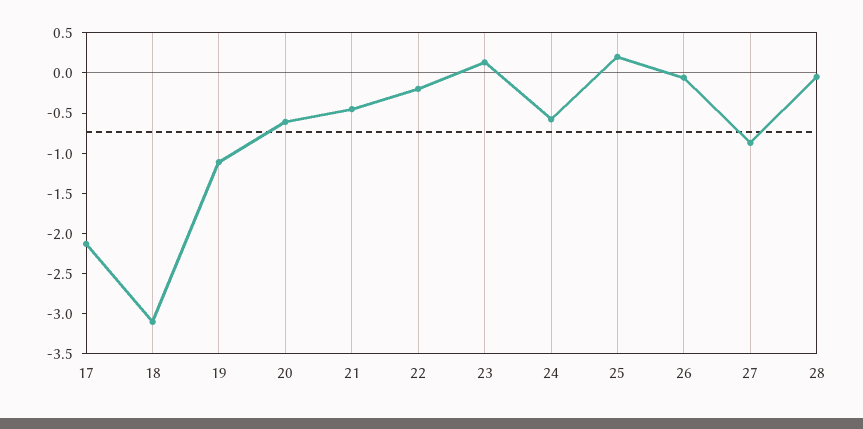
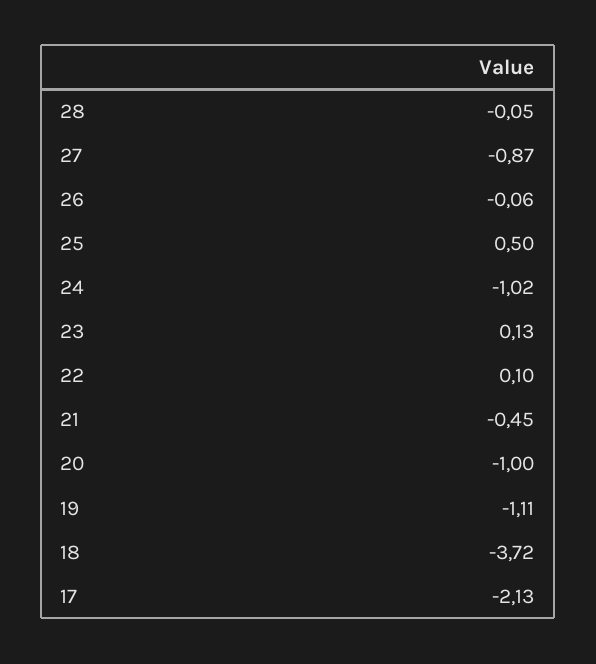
18: -3.1 -> -3.72
20: -0.6 -> -1
22: -0.2 -> 0.1
24: -0.6 -> -1.02
25: 0.2 -> 0.5

